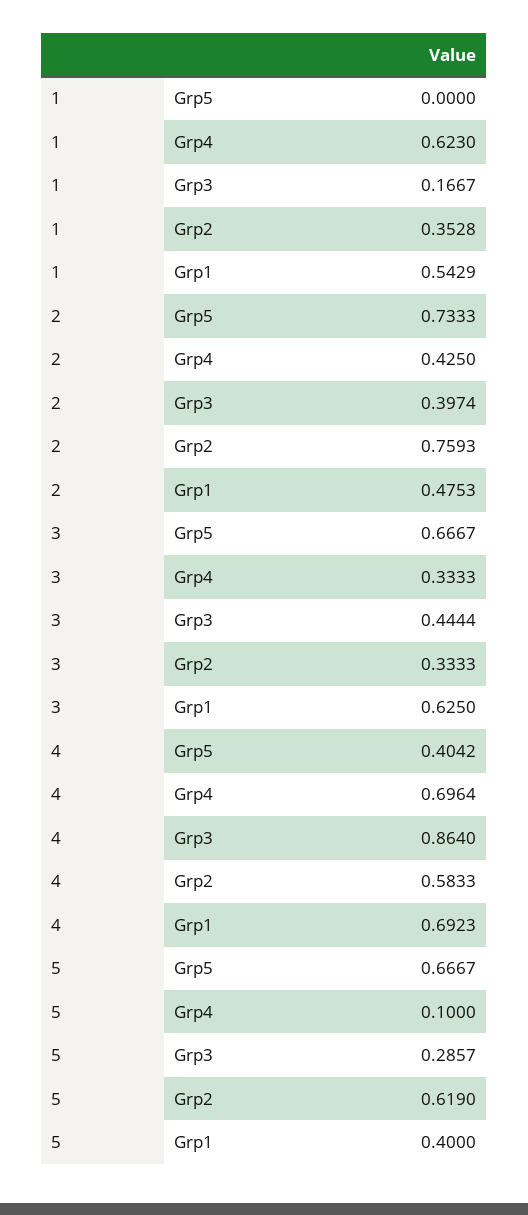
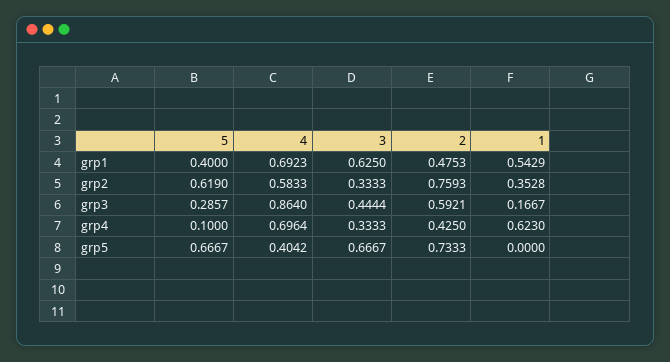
2, Grp3: 0.3974 -> 0.5921

